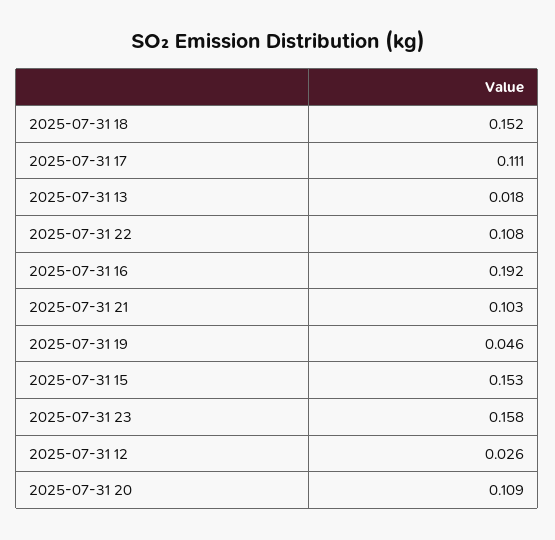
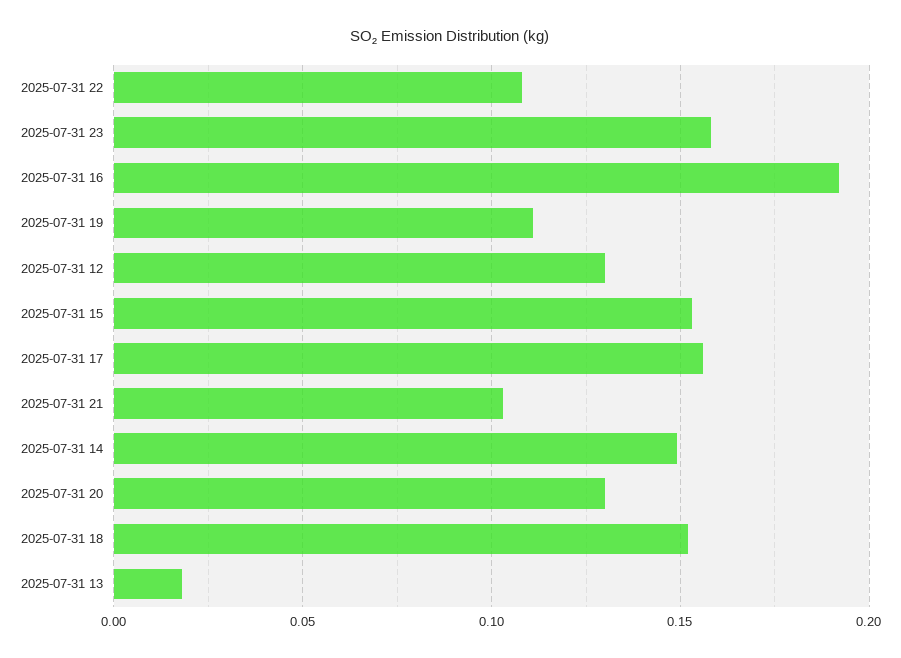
2025-07-31 17: 0.111 -> 0.155
2025-07-31 19: 0.046 -> 0.11
2025-07-31 12: 0.026 -> 0.13
2025-07-31 20: 0.109 -> 0.13
2025-07-31 14: none -> 0.15

